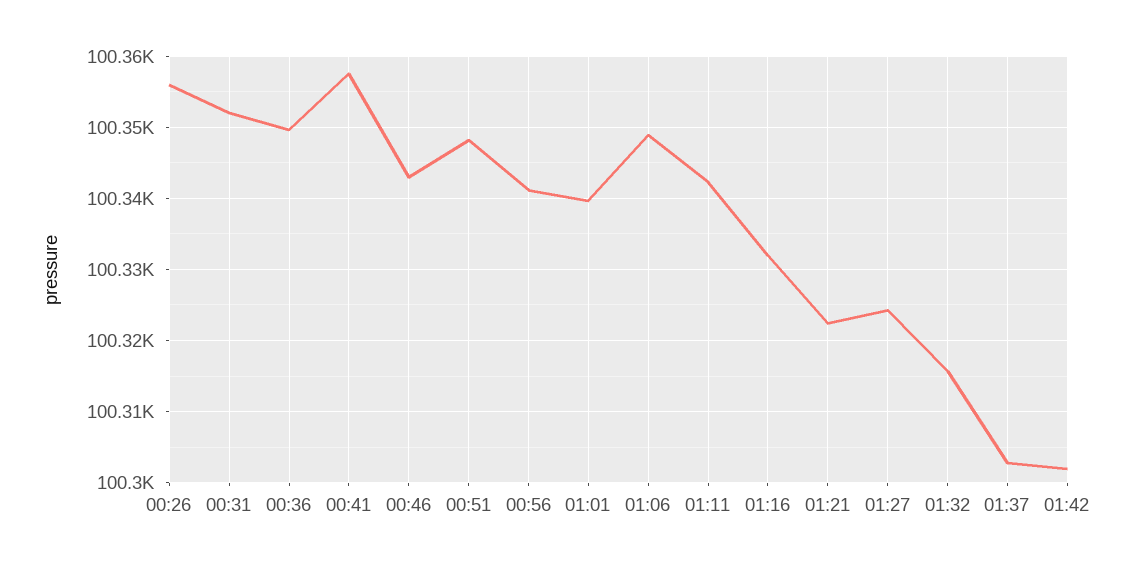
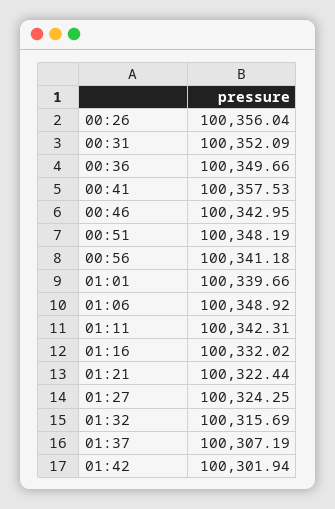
01:37: 100303 -> 100307.19

